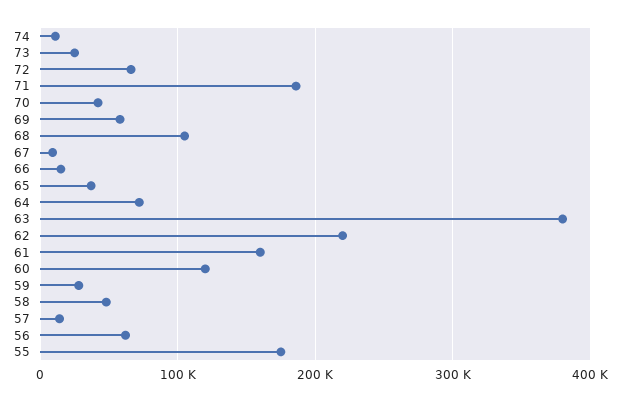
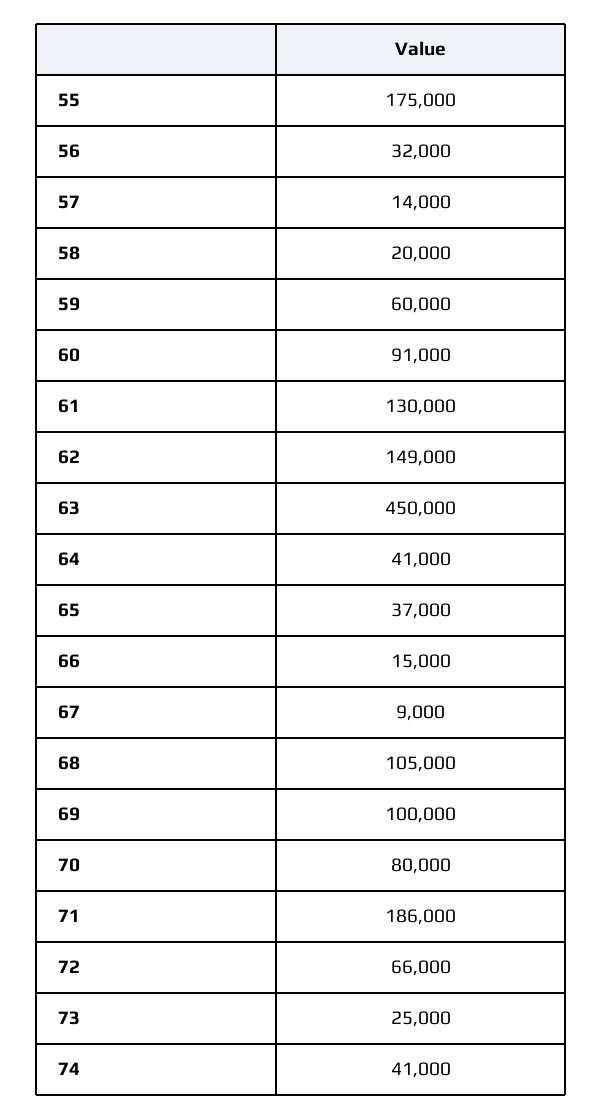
74: 10000 -> 41000
70: 40000 -> 80000
69: 60000 -> 100000
64: 70000 -> 41000
63: 380000 -> 450000
62: 220000 -> 149000
61: 160000 -> 130000
60: 120000 -> 91000
59: 30000 -> 60000
58: 50000 -> 20000
56: 60000 -> 32000

